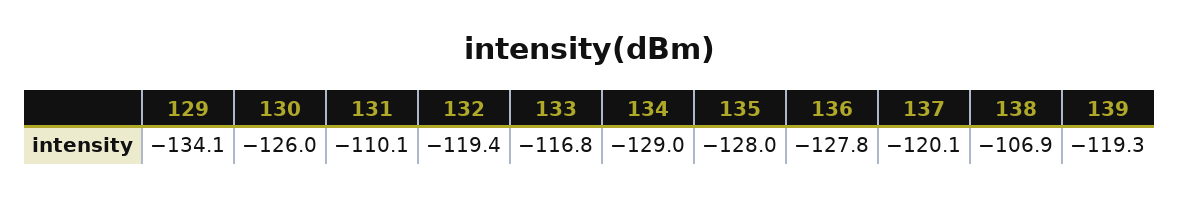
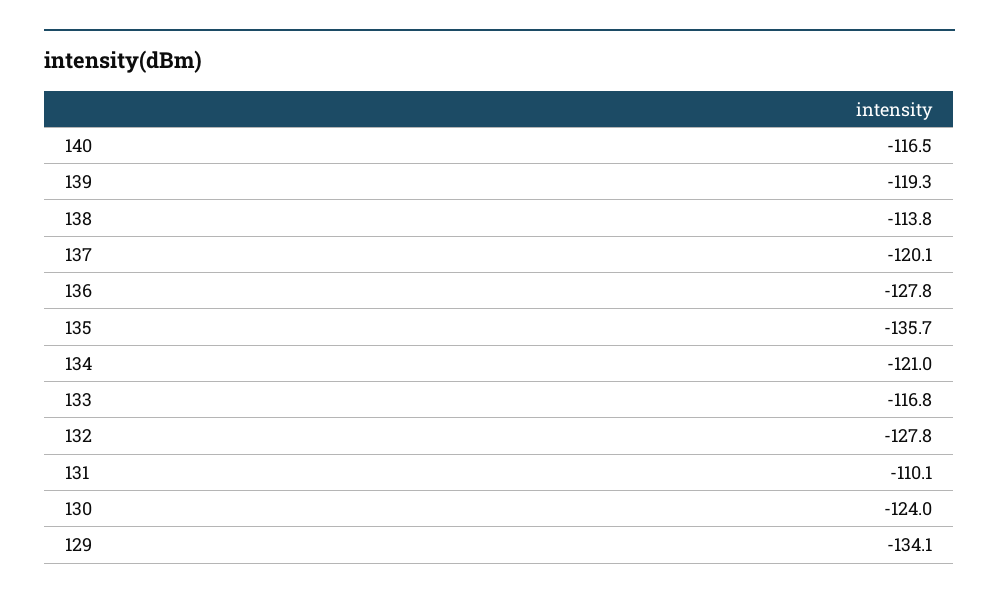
130: -126 -> -124
132: -119.4 -> -127.8
134: -129 -> -121
135: -128 -> -135.7
138: -106.9 -> -113.8
140: none -> -116.5

